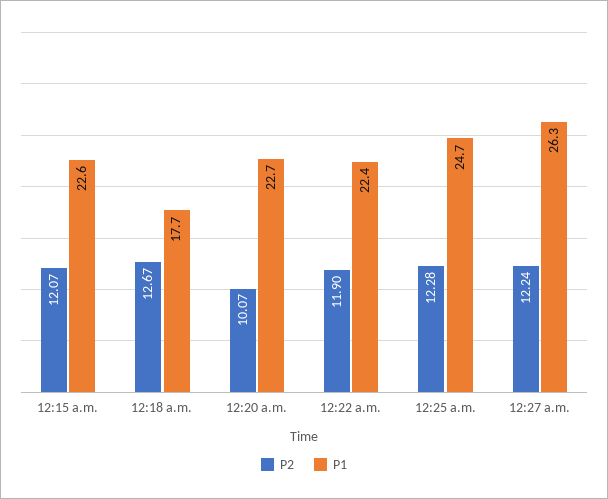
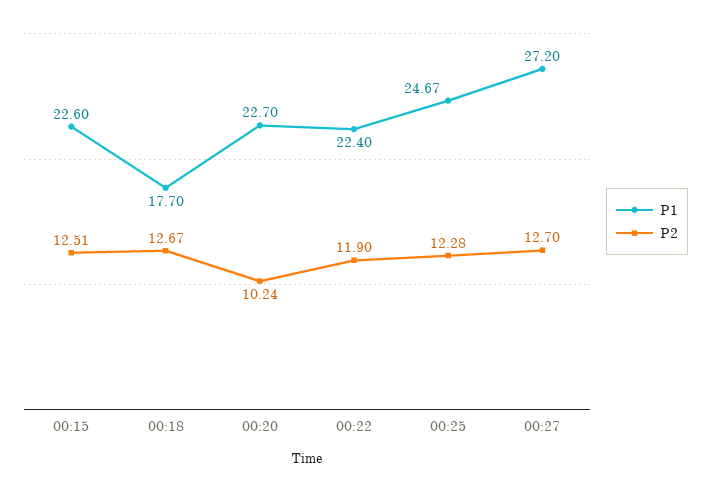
P2, 12:15 a.m.: 12.07 -> 12.51
P2, 12:20 a.m.: 10.07 -> 10.24
P2, 12:27 a.m.: 12.24 -> 12.7
P1, 12:27 a.m.: 26.3 -> 27.2

